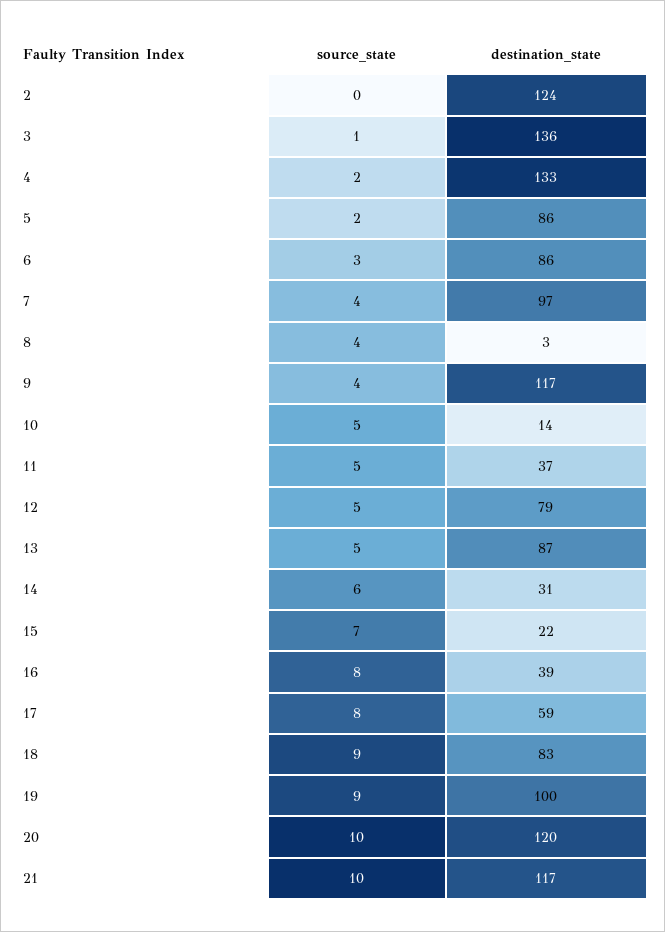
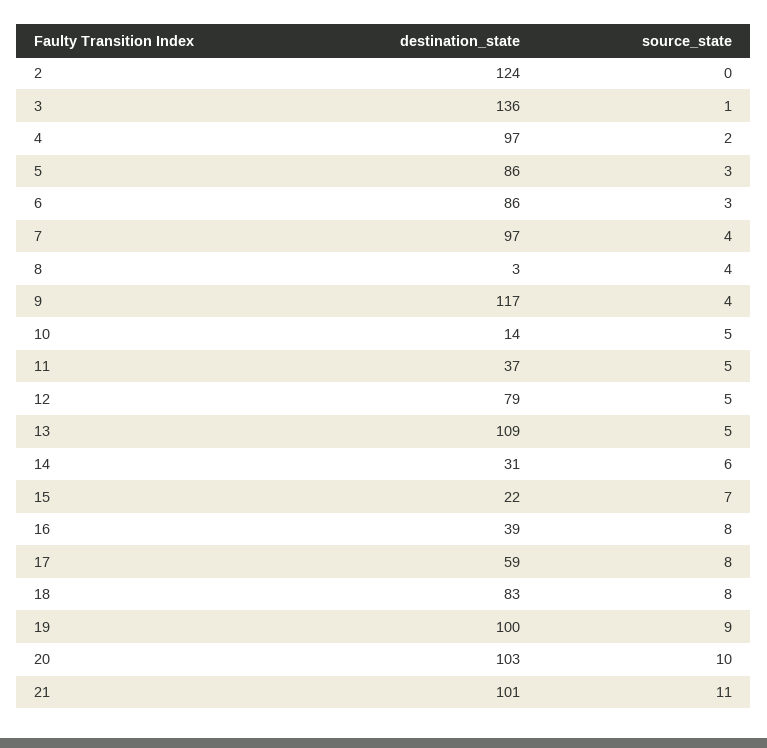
destination_state, 4: 133 -> 97
source_state, 5: 2 -> 3
destination_state, 13: 87 -> 109
source_state, 18: 9 -> 8
destination_state, 20: 120 -> 103
source_state, 21: 10 -> 11
destination_state, 21: 117 -> 101

